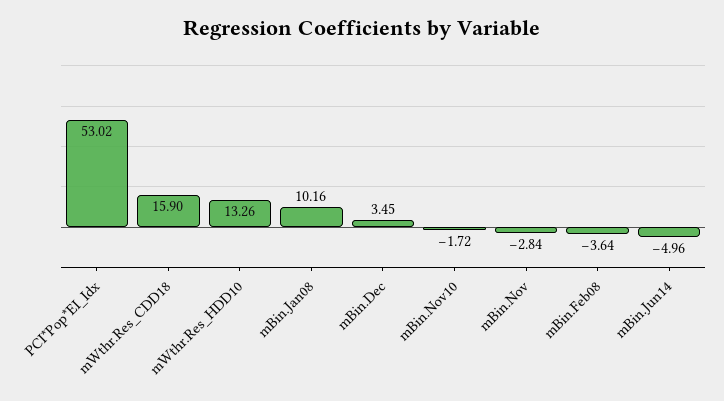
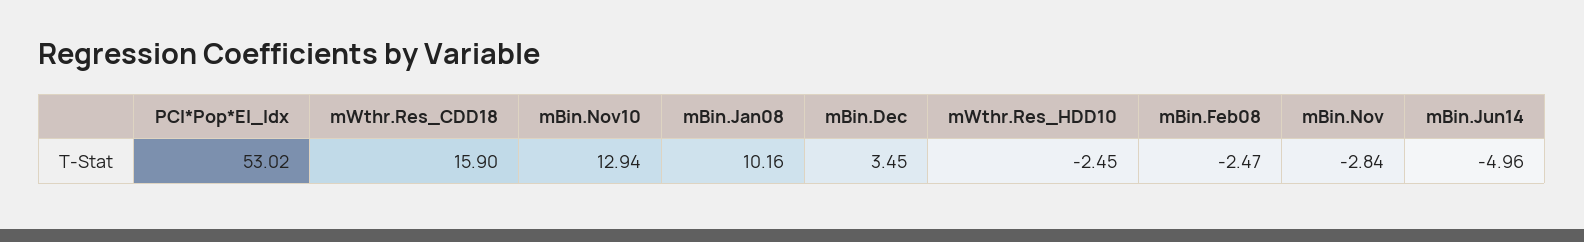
mWthr.Res_HDD10: 13.26 -> -2.45
mBin.Nov10: -1.72 -> 12.94
mBin.Feb08: -3.64 -> -2.47

